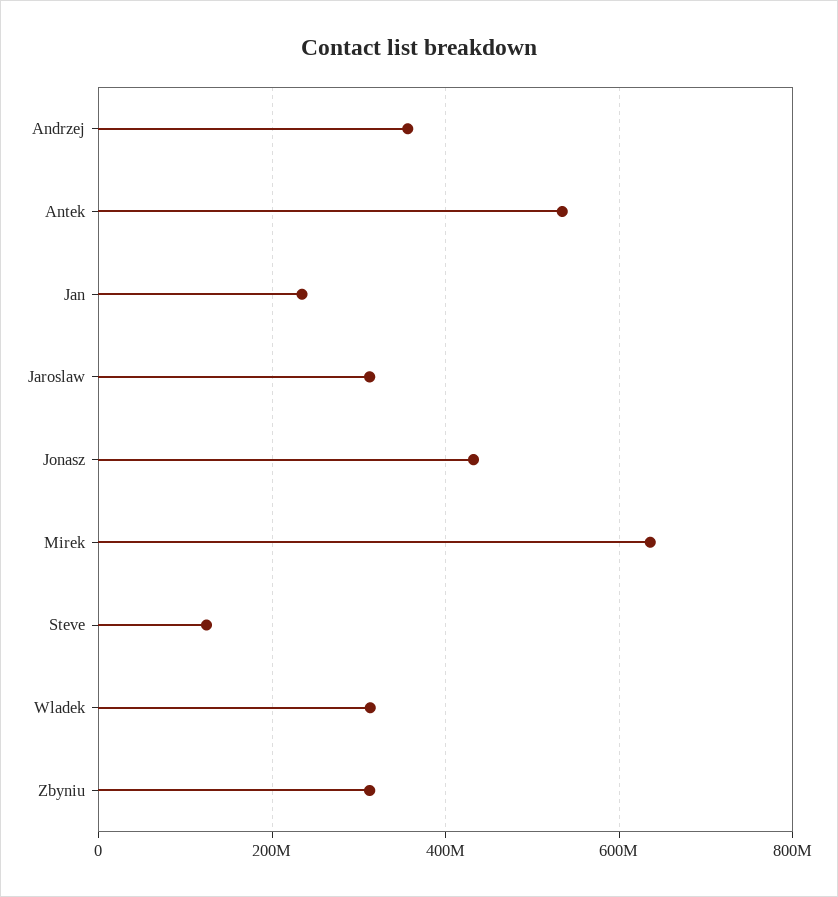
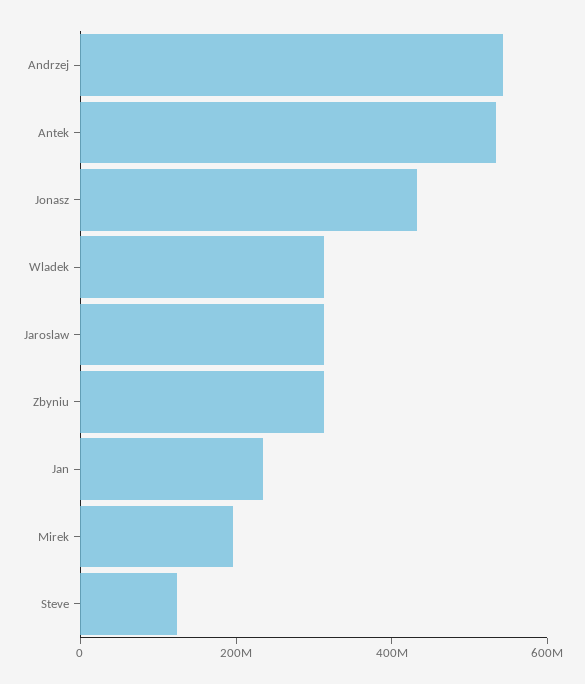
Andrzej: 360000000 -> 550000000
Mirek: 640000000 -> 200000000

